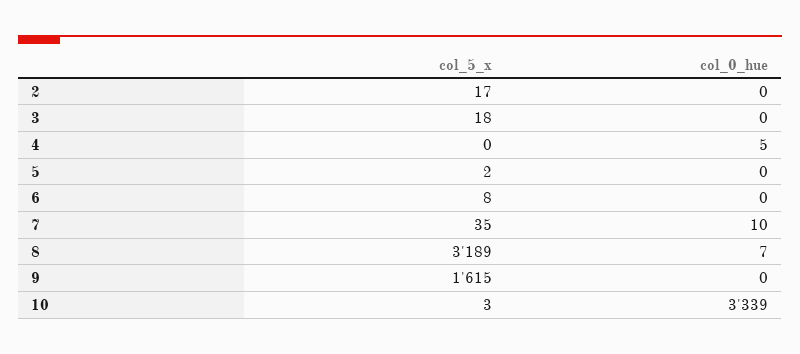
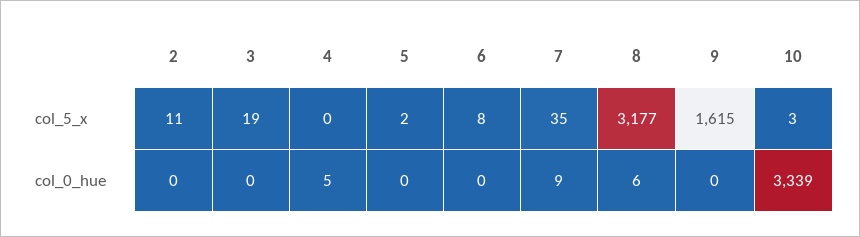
col_5_x, 2: 17 -> 11
col_5_x, 3: 18 -> 19
col_0_hue, 7: 10 -> 9
col_5_x, 8: 3189 -> 3177
col_0_hue, 8: 7 -> 6

